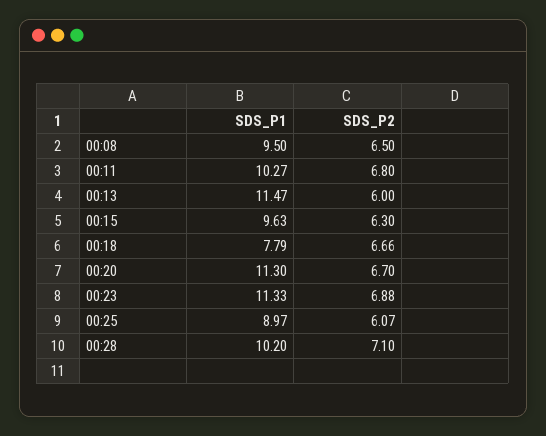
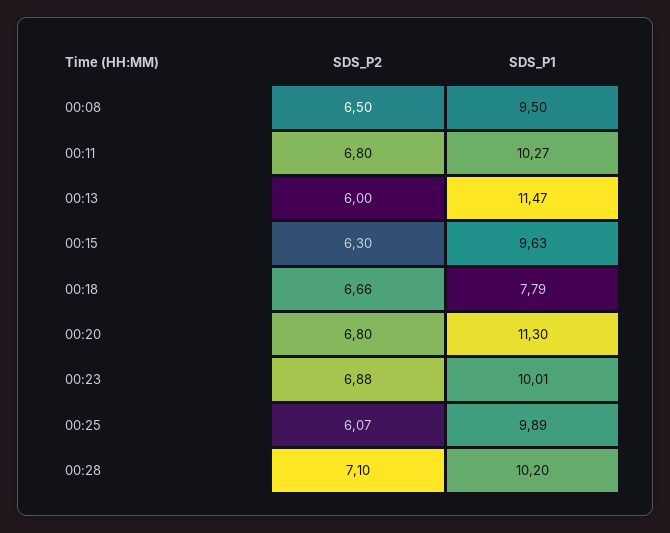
SDS_P2, 00:20: 6.7 -> 6.8
SDS_P1, 00:23: 11.33 -> 10.01
SDS_P1, 00:25: 8.97 -> 9.89

